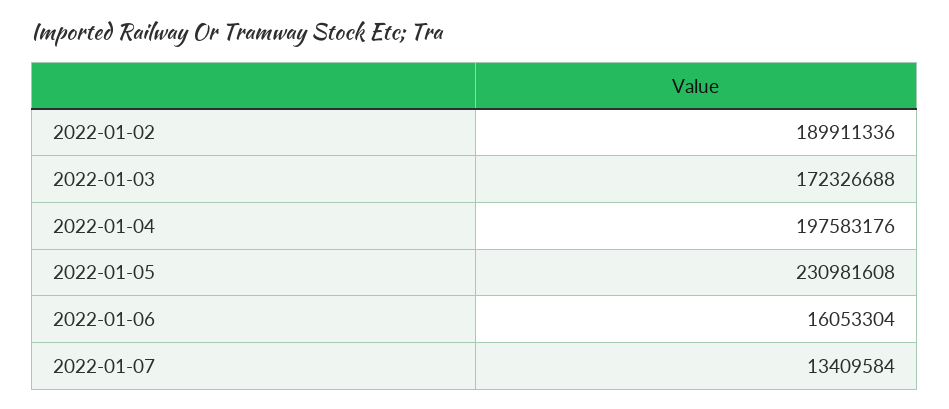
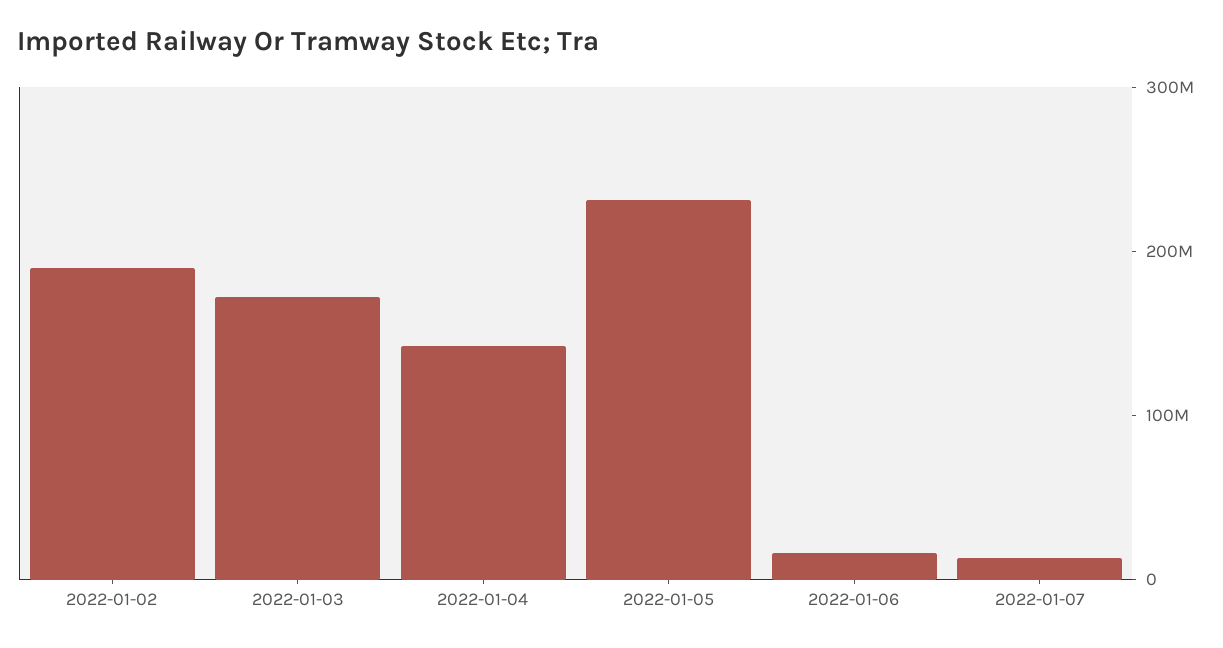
2022-01-04: 197583176 -> 140000000

